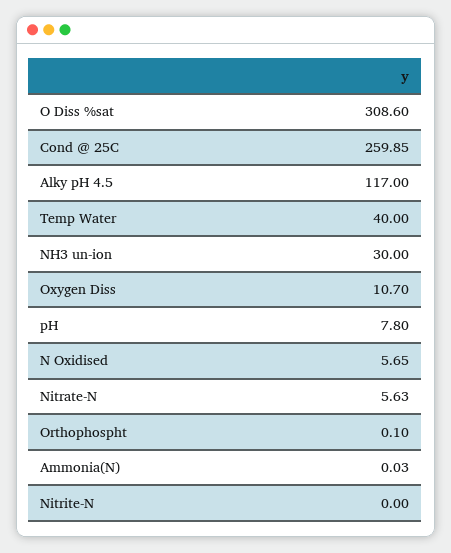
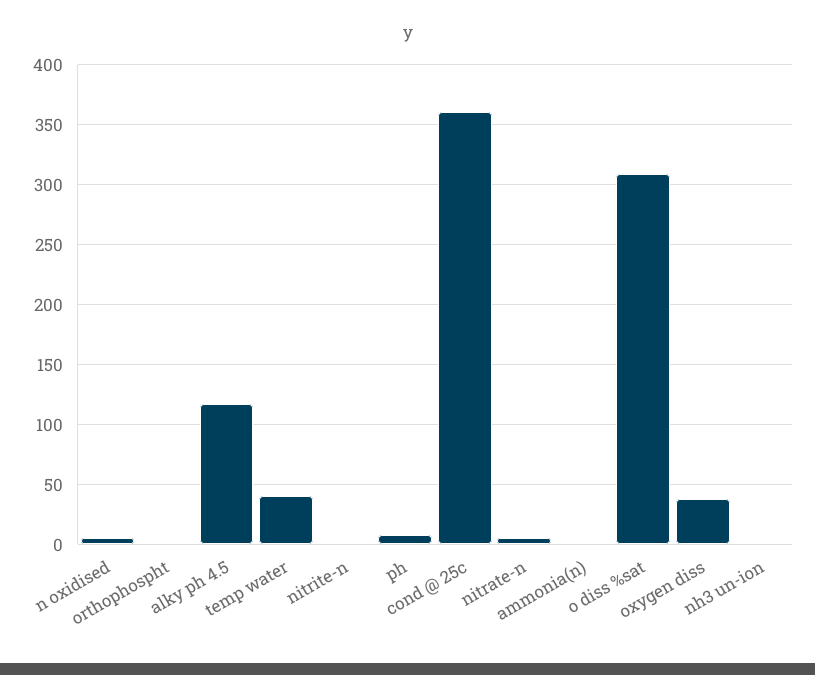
Cond @ 25C: 259.85 -> 360
NH3 un-ion: 30 -> 0
Oxygen Diss: 10.7 -> 40

